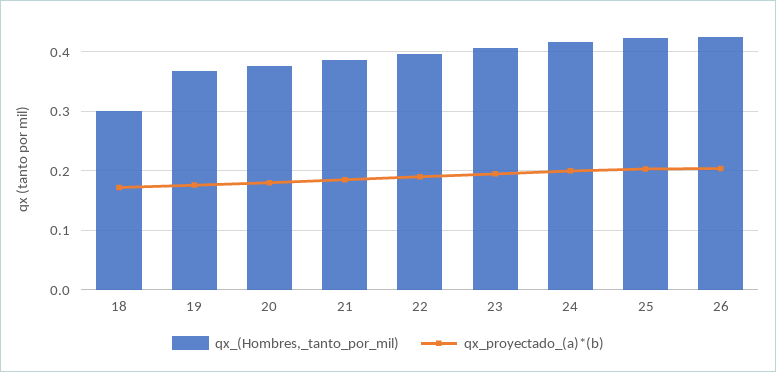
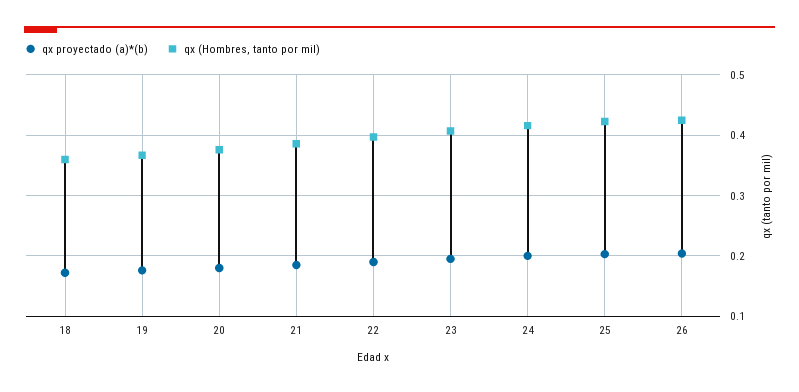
qx_(Hombres,_tanto_por_mil), 18: 0.3 -> 0.36

